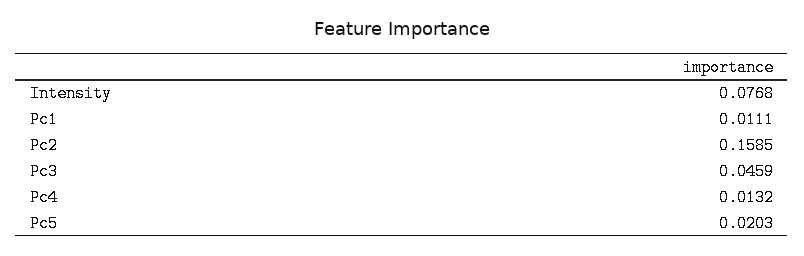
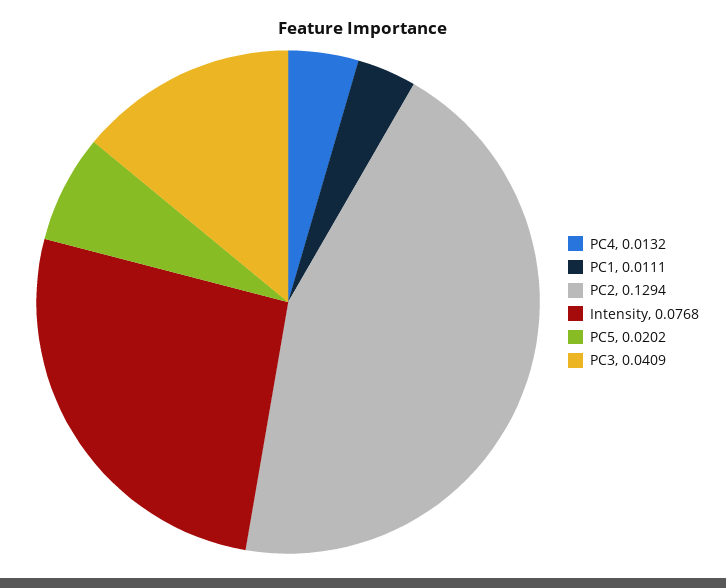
Pc2: 0.1585 -> 0.1294
Pc3: 0.0459 -> 0.0409
Pc5: 0.0203 -> 0.0202

